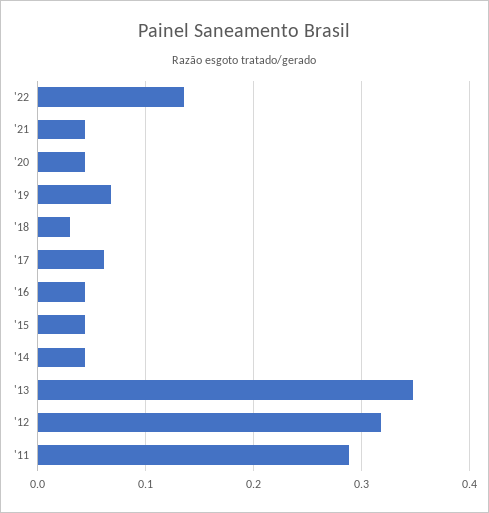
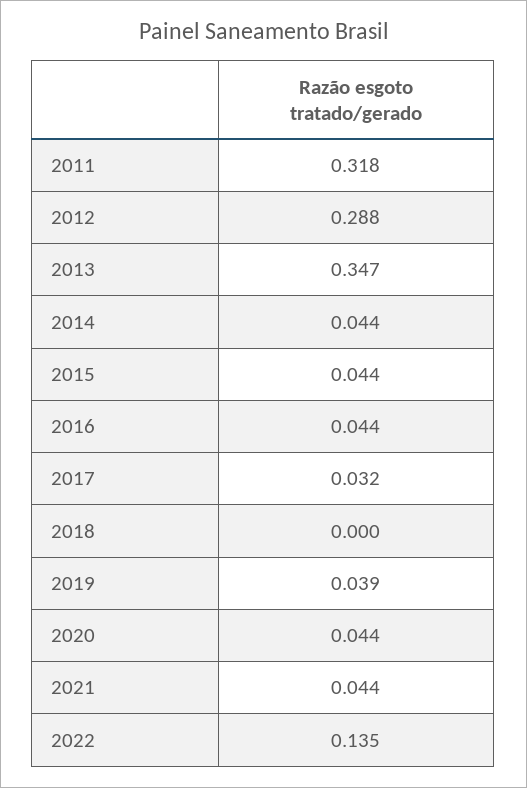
'19: 0.07 -> 0.039
'18: 0.03 -> 0
'17: 0.06 -> 0.032
'12: 0.32 -> 0.288
'11: 0.29 -> 0.318

